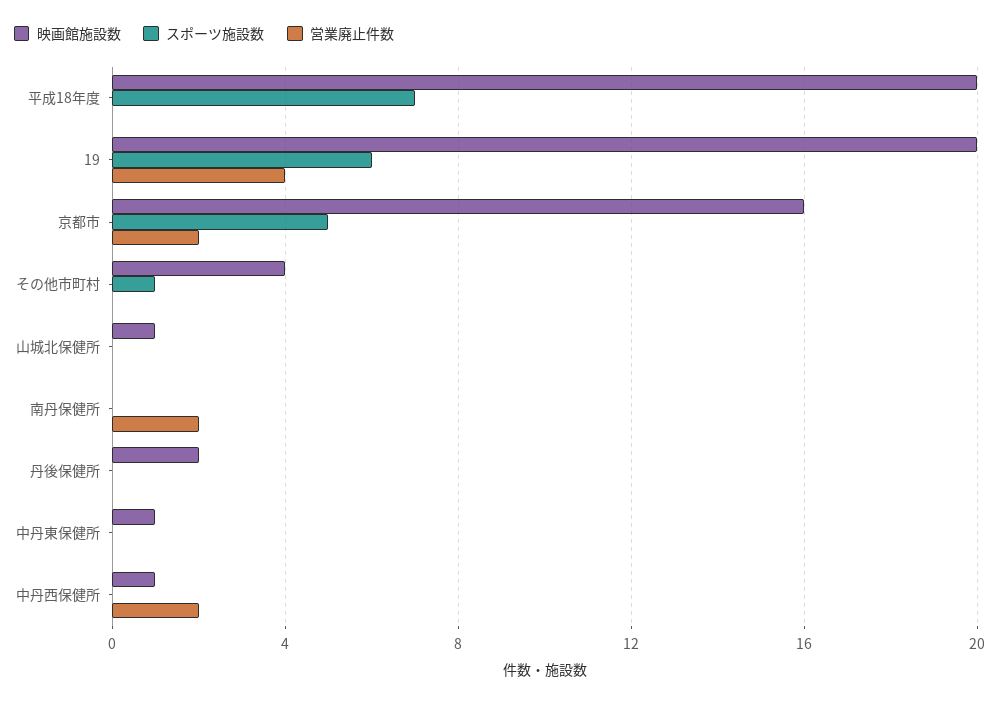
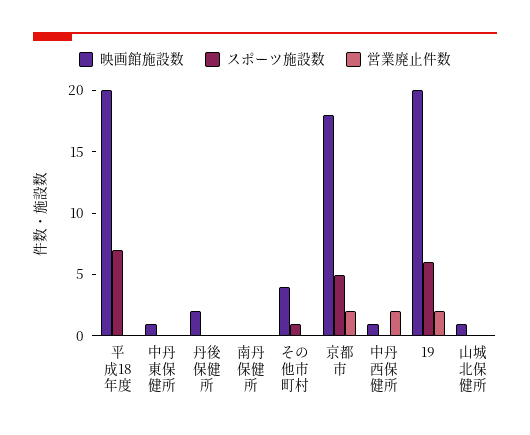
営業廃止件数, 19: 4 -> 2
映画館施設数, 京都市: 16 -> 18
営業廃止件数, 南丹保健所: 2 -> 0

